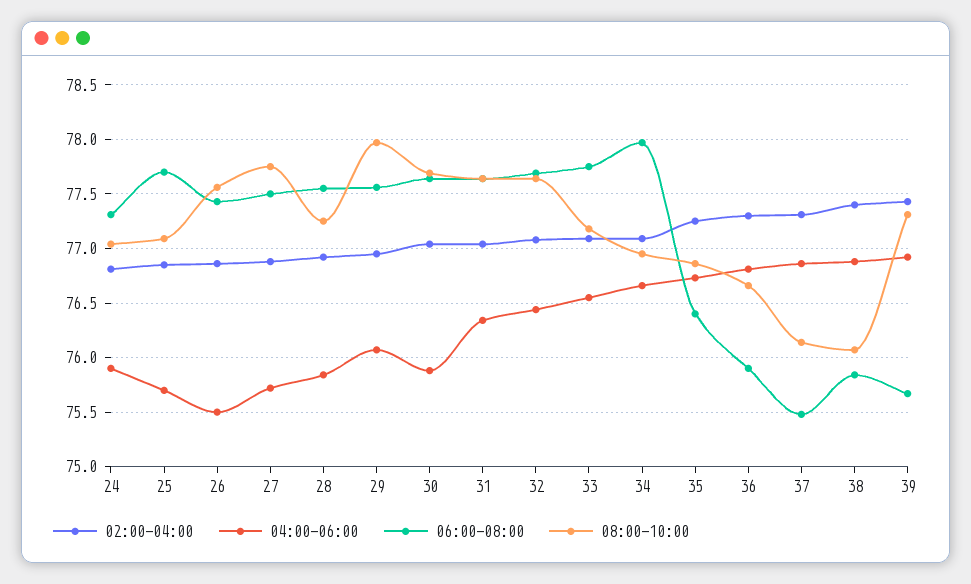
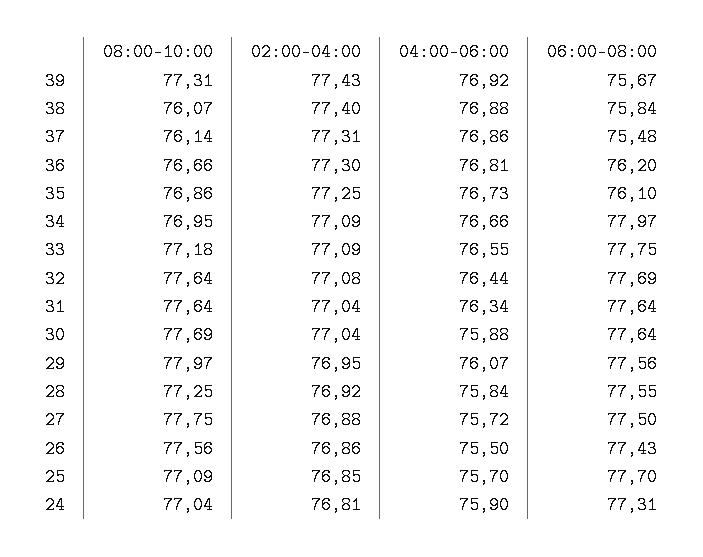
06:00-08:00, 35: 76.4 -> 76.1
06:00-08:00, 36: 75.9 -> 76.2

